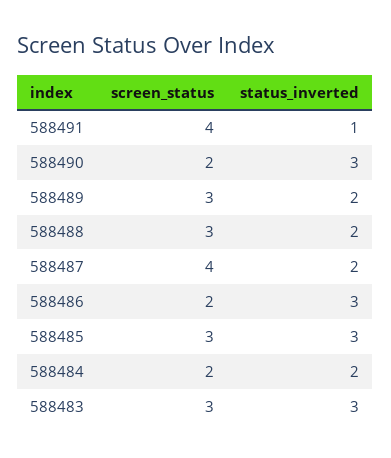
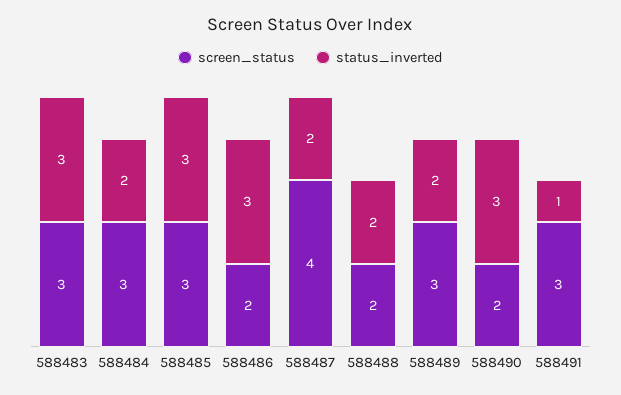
screen_status, 588491: 4 -> 3
screen_status, 588488: 3 -> 2
screen_status, 588484: 2 -> 3

